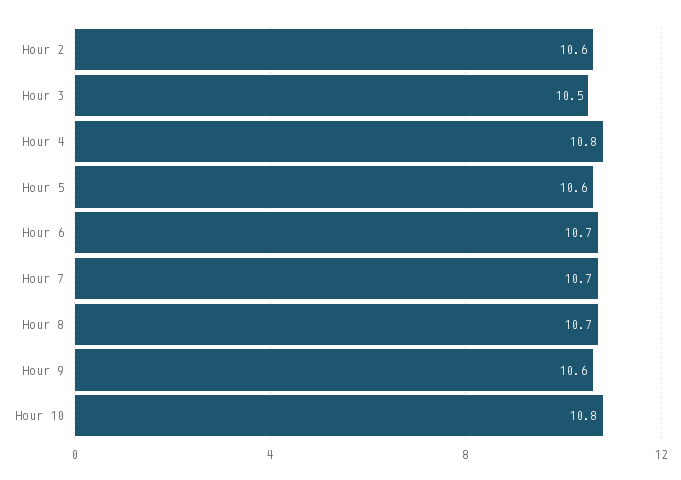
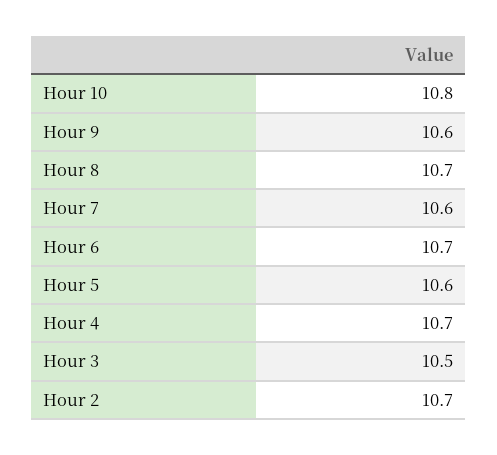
Hour 2: 10.6 -> 10.7
Hour 4: 10.8 -> 10.7
Hour 7: 10.7 -> 10.6

